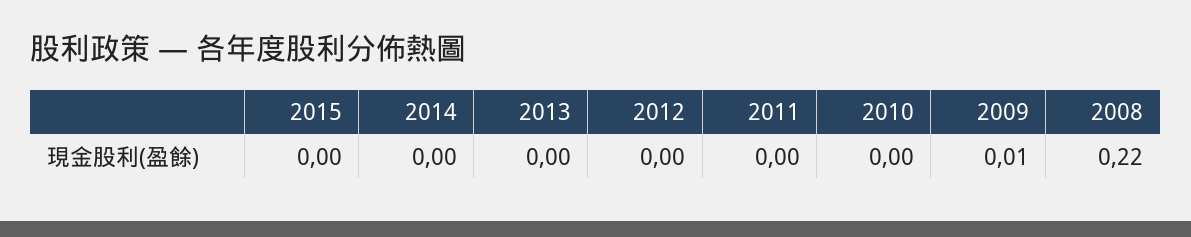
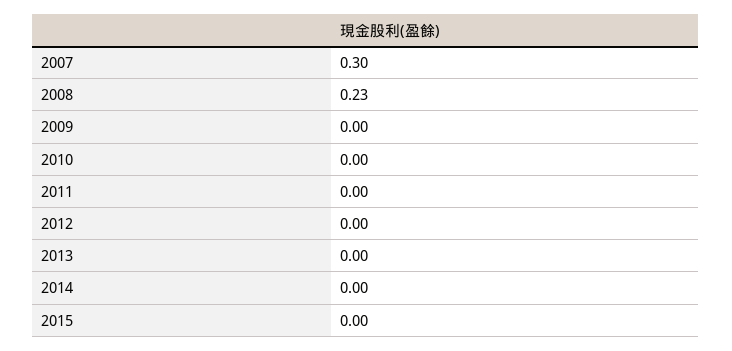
2009: 0.01 -> 0
2008: 0.22 -> 0.23
2007: none -> 0.3

